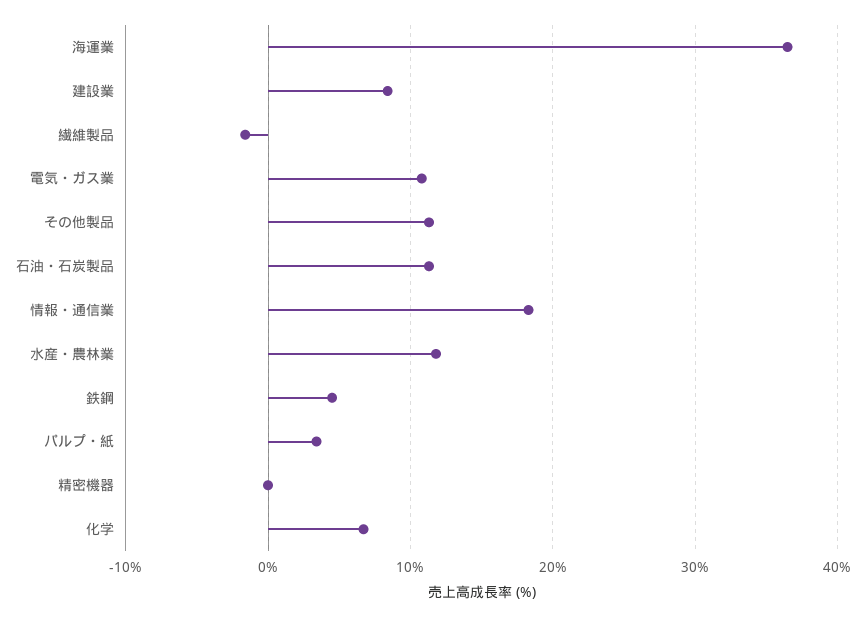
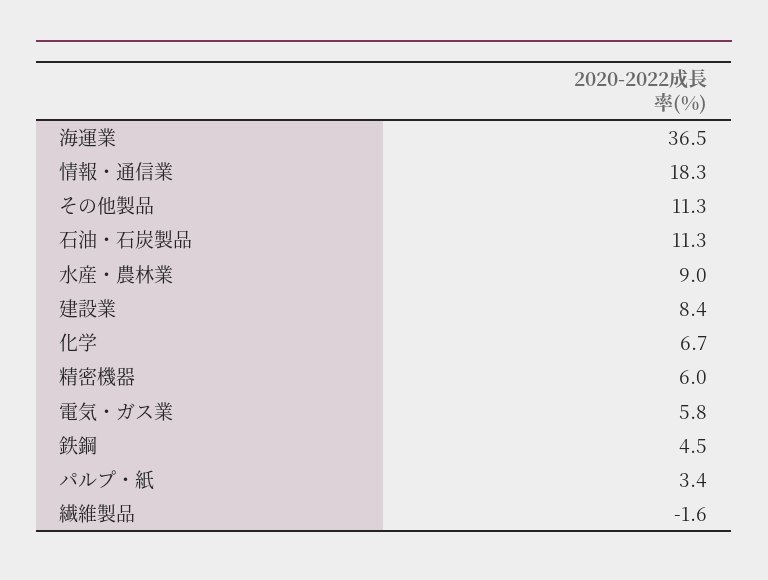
電気・ガス業: 11 -> 5.8
水産・農林業: 12 -> 9
精密機器: 0 -> 6

